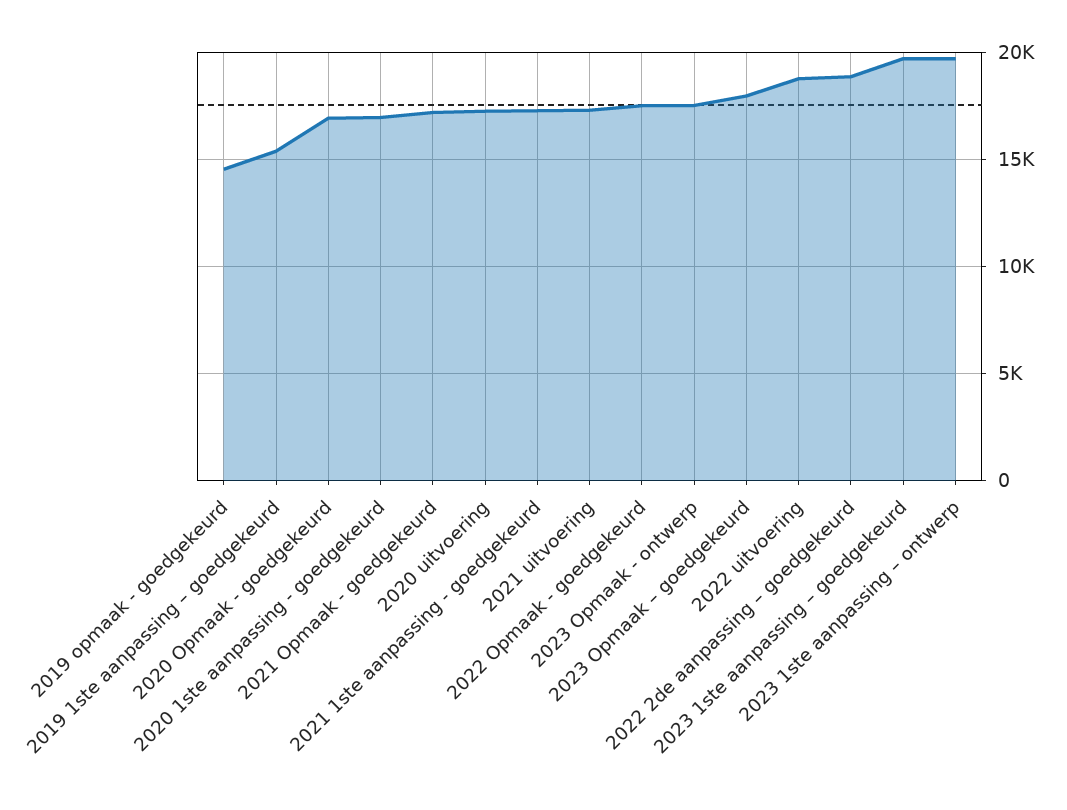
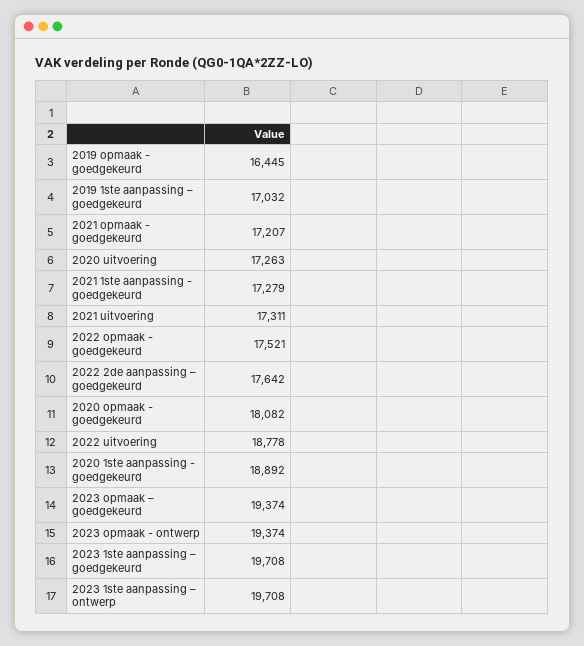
2019 opmaak - goedgekeurd: 14500 -> 16445
2019 1ste aanpassing – goedgekeurd: 15500 -> 17032
2020 Opmaak - goedgekeurd: 17000 -> 18082
2020 1ste aanpassing - goedgekeurd: 17000 -> 18892
2023 Opmaak - ontwerp: 17500 -> 19374
2023 Opmaak – goedgekeurd: 18000 -> 19374
2022 2de aanpassing – goedgekeurd: 19000 -> 17642

